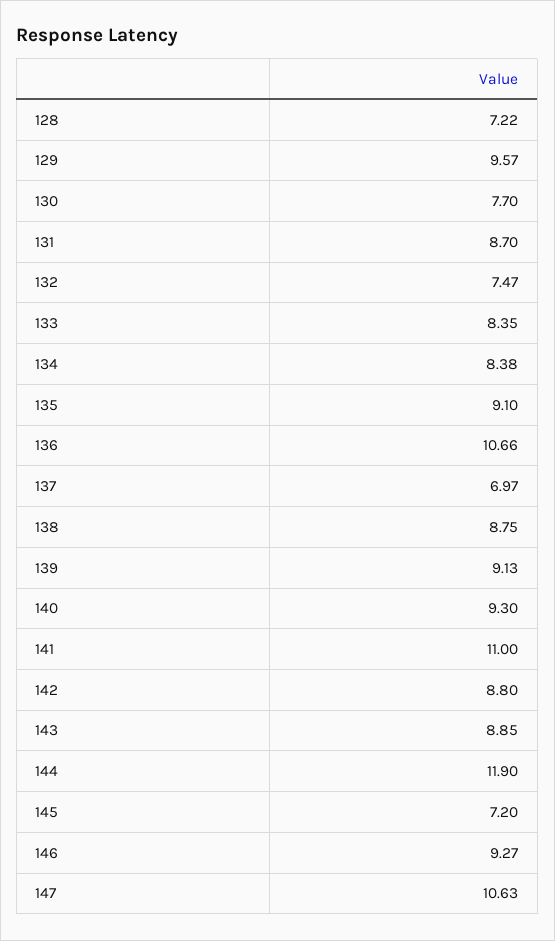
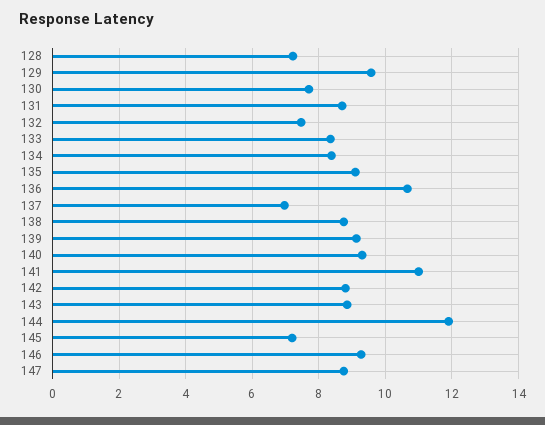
147: 10.63 -> 8.8

